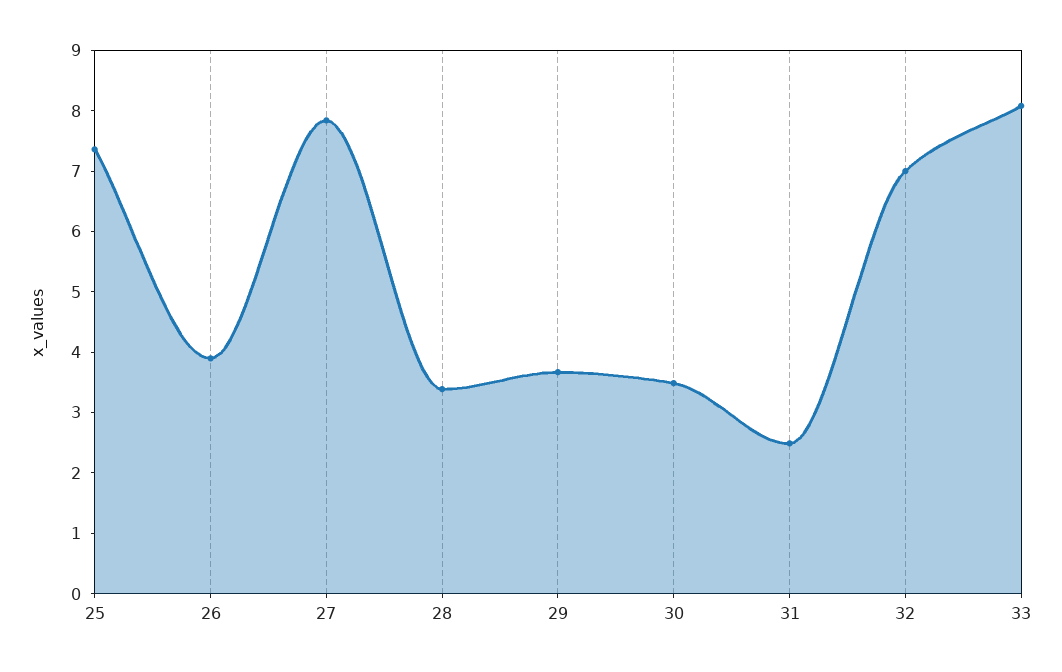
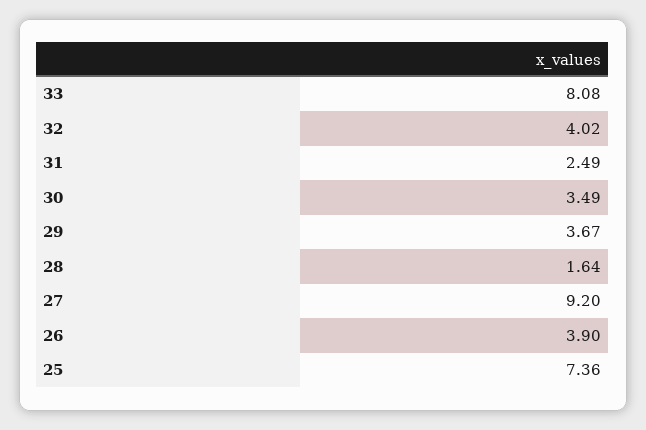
27: 7.8 -> 9.2
28: 3.4 -> 1.64
32: 7 -> 4.02

